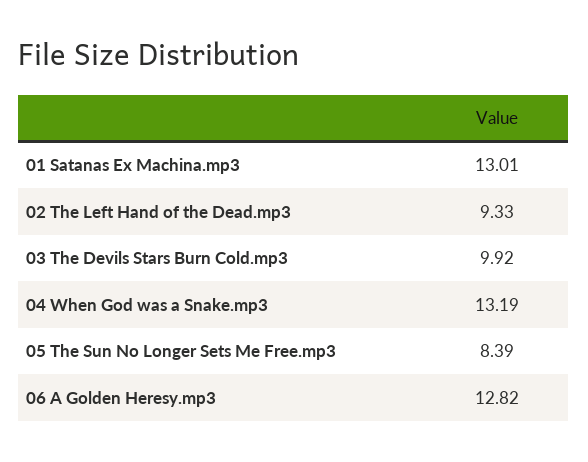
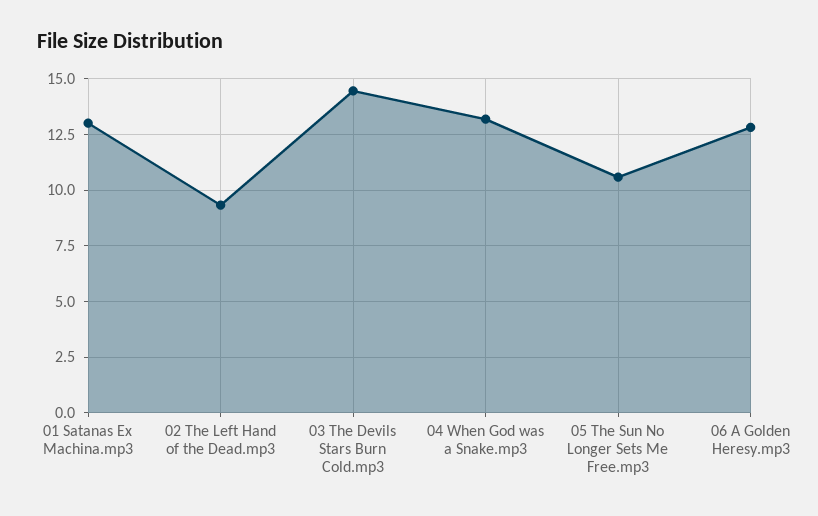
03 The Devils Stars Burn Cold.mp3: 9.92 -> 14.5
05 The Sun No Longer Sets Me Free.mp3: 8.39 -> 10.5

